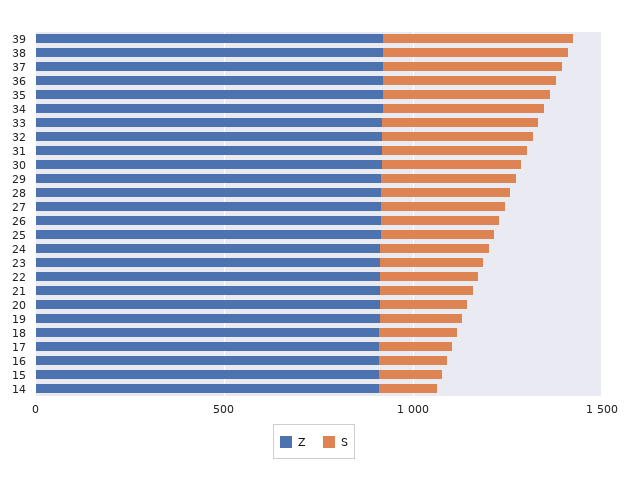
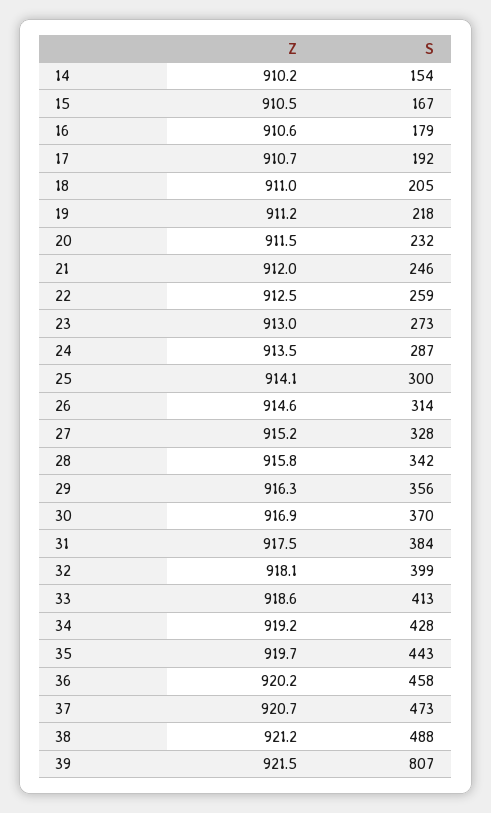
S, 39: 500 -> 807

